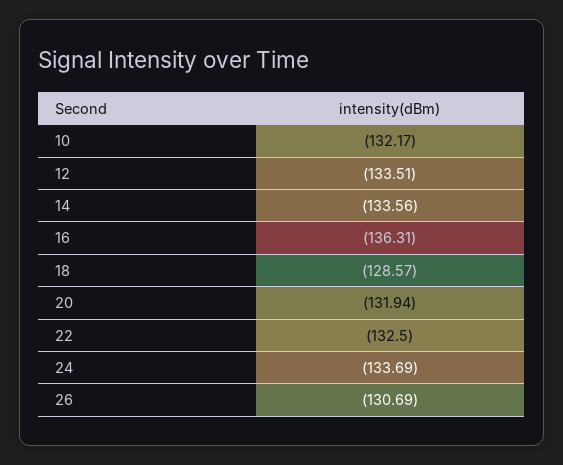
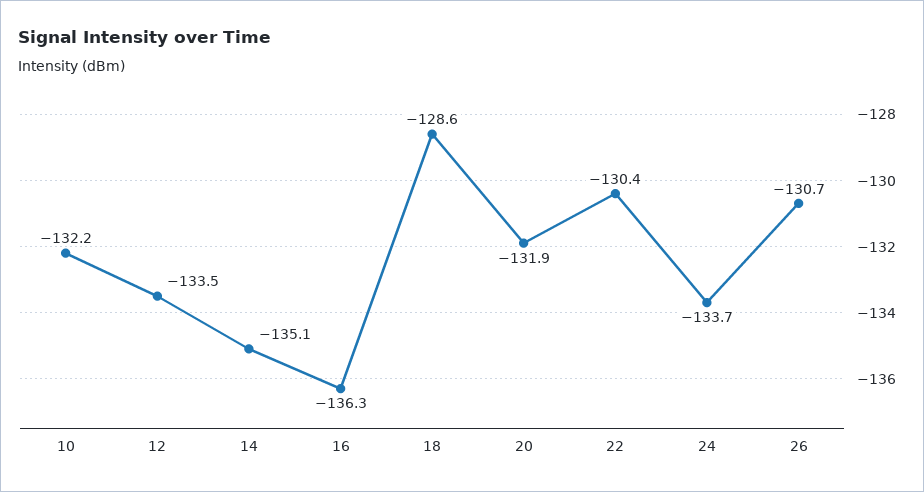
14: -133.56 -> -135.1
22: -132.5 -> -130.4

